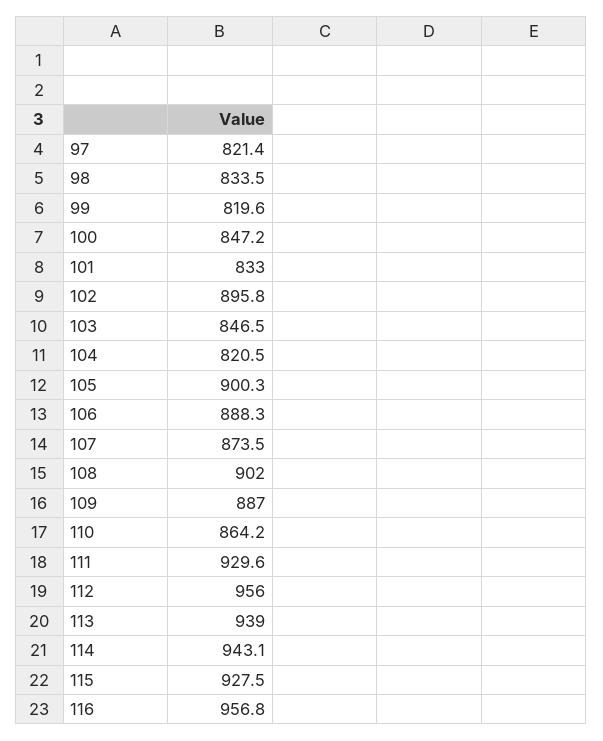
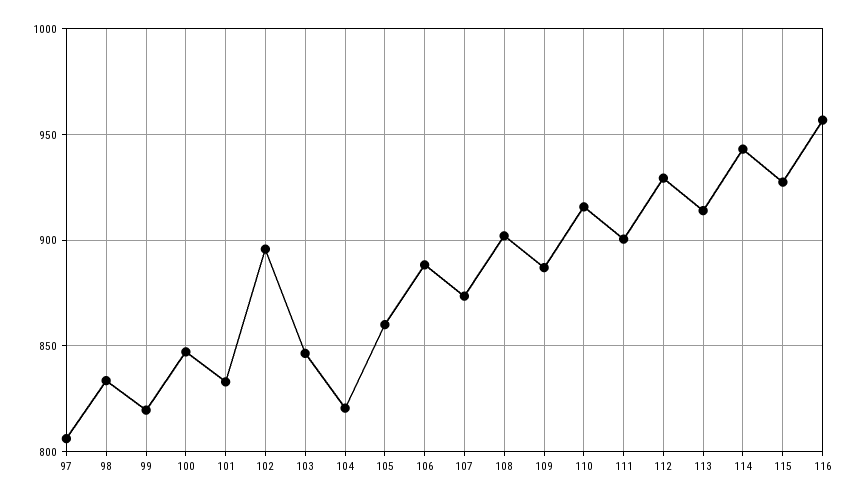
97: 821.4 -> 805
105: 900.3 -> 860
110: 864.2 -> 915
111: 929.6 -> 900
112: 956 -> 930
113: 939 -> 915

